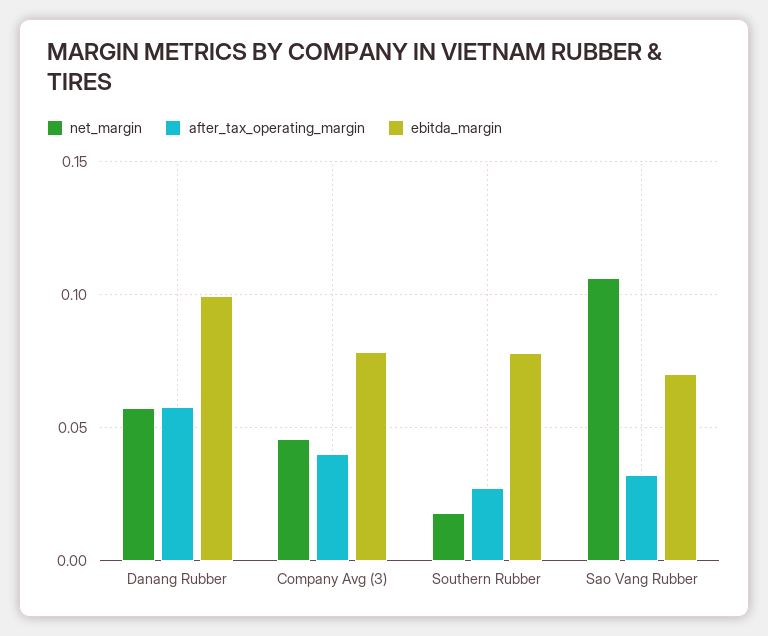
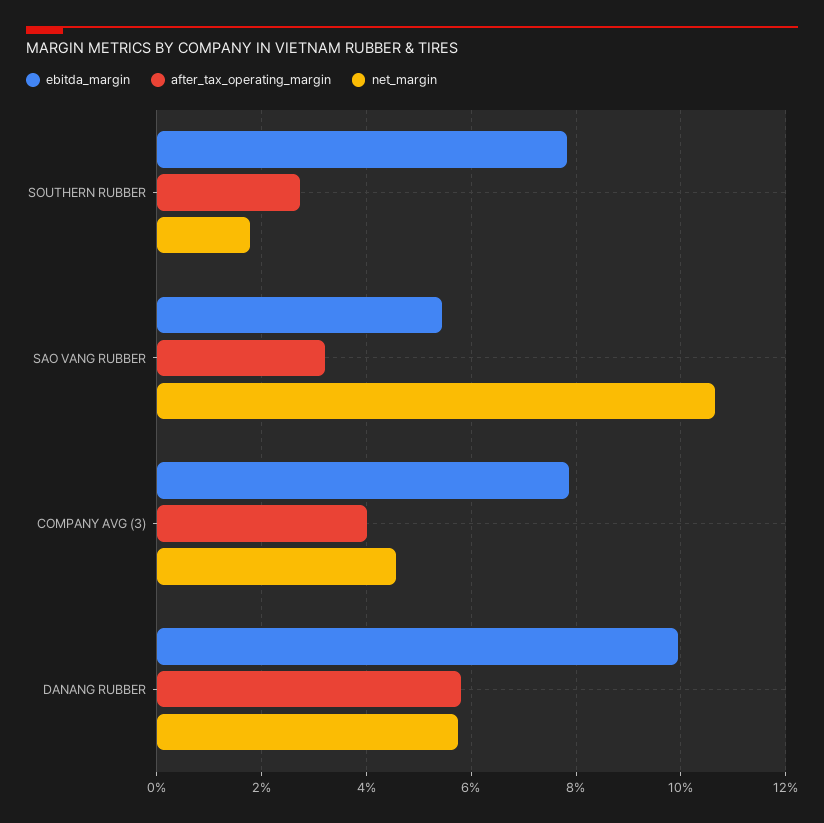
ebitda_margin, Sao Vang Rubber: 0.07 -> 0.054

